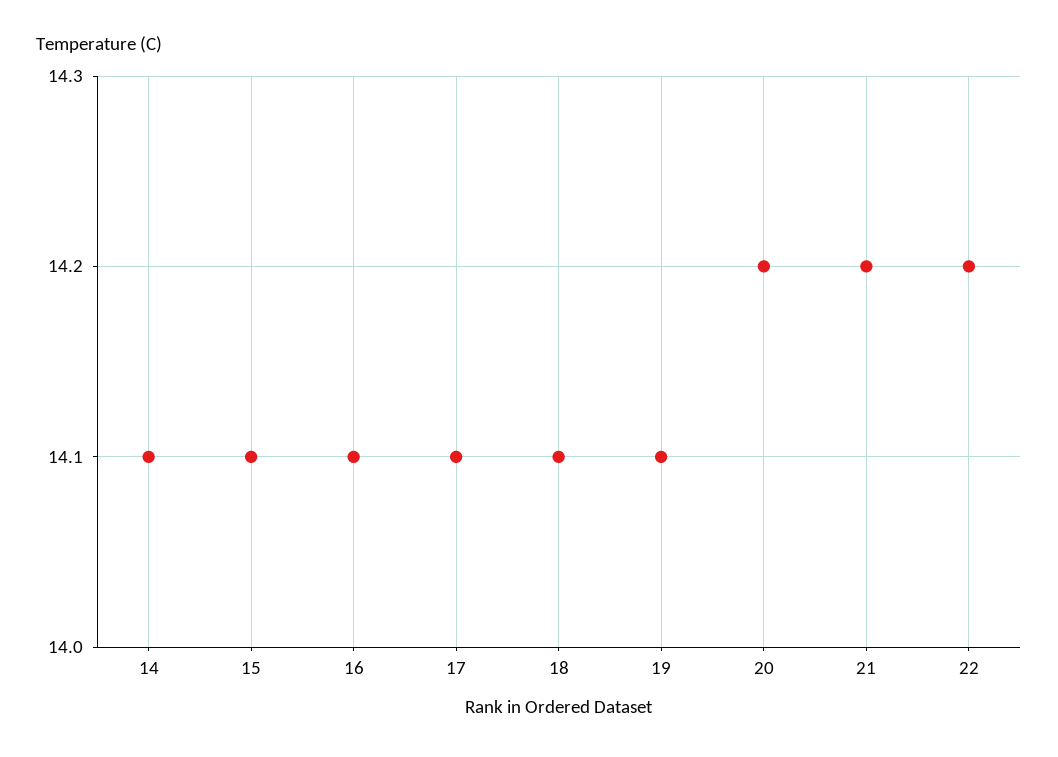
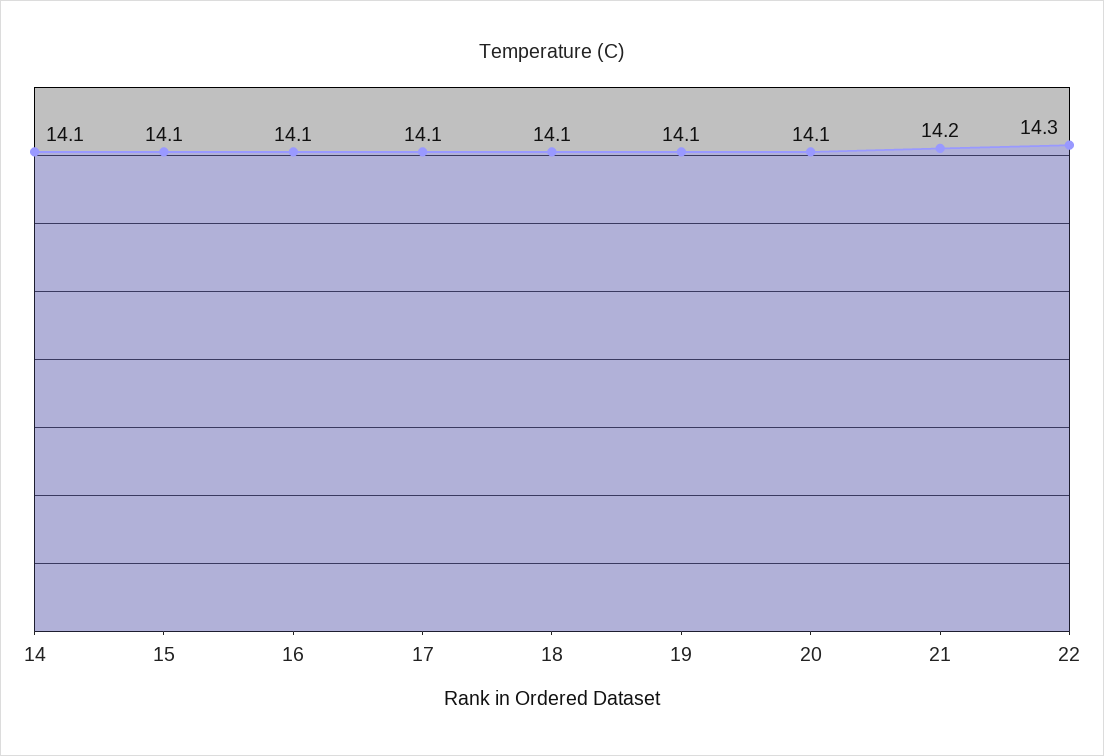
20: 14.2 -> 14.1
22: 14.2 -> 14.3

